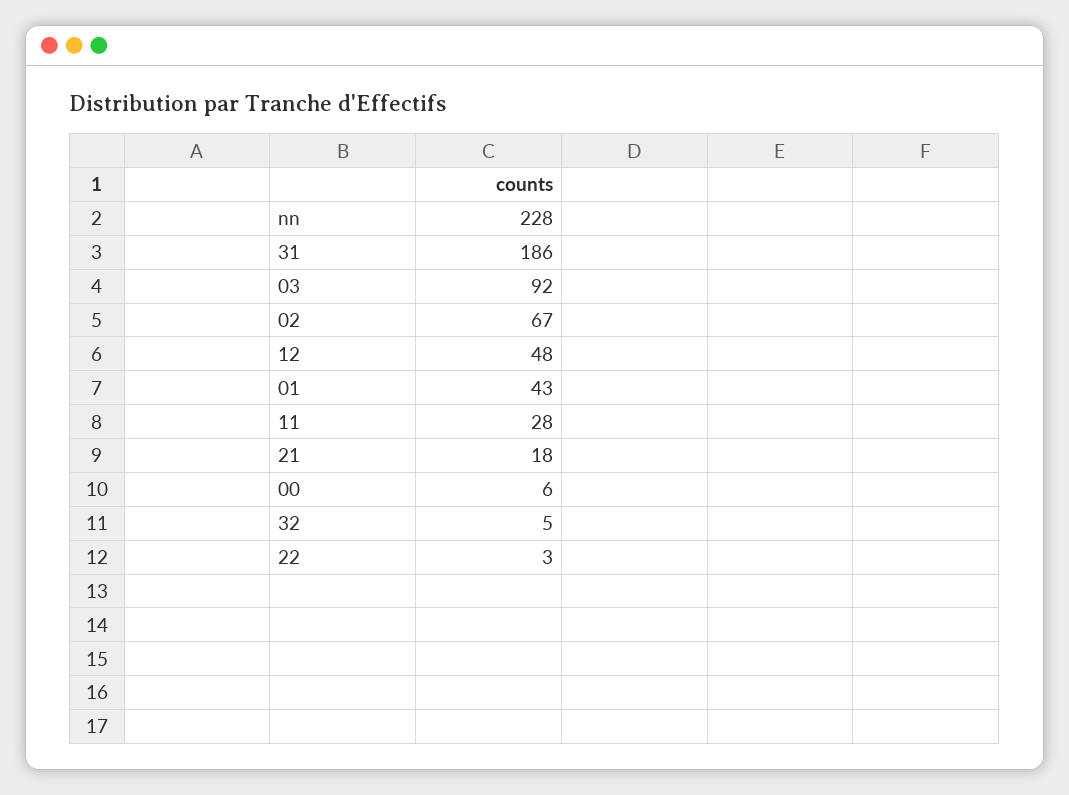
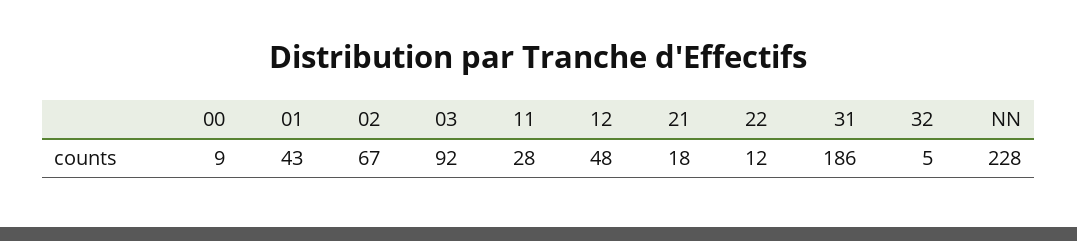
00: 6 -> 9
22: 3 -> 12

